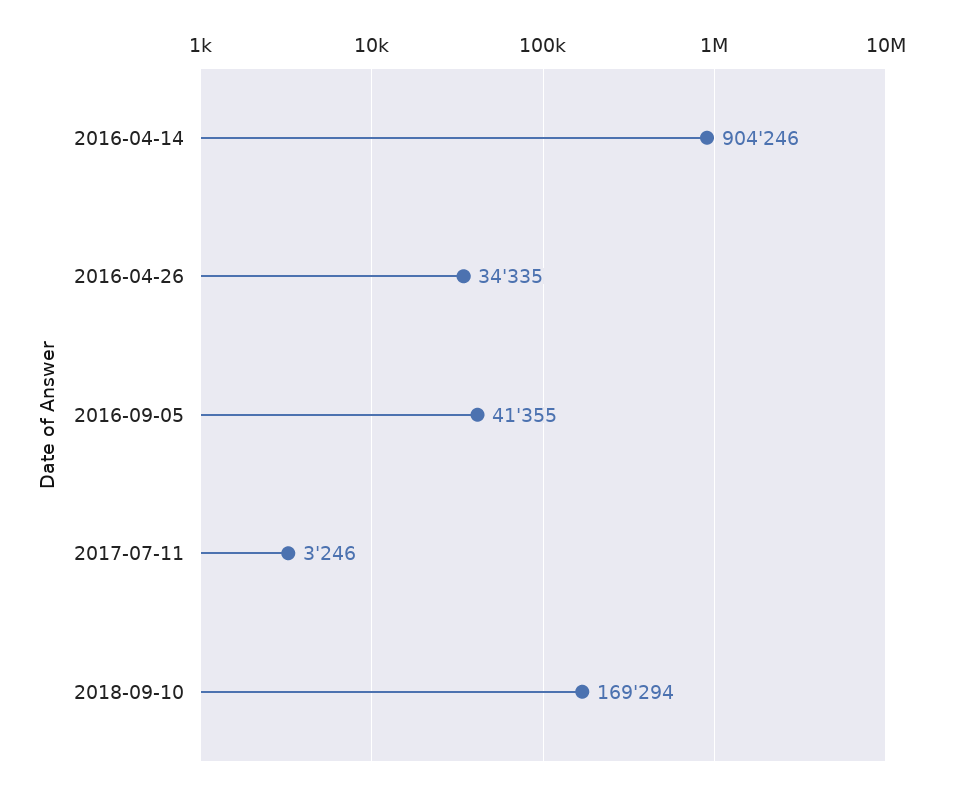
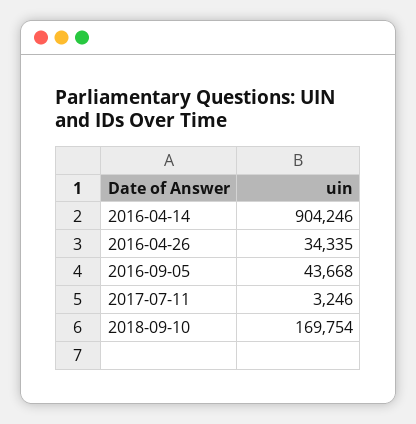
2016-09-05: 41355 -> 43668
2018-09-10: 169294 -> 169754

